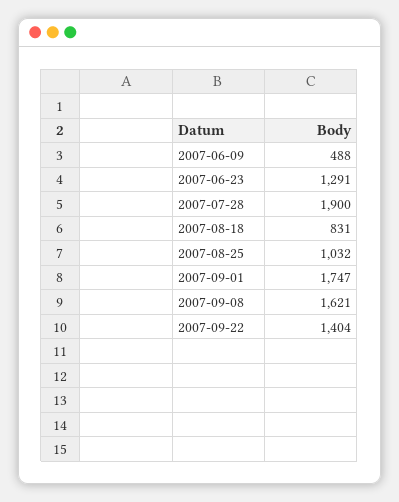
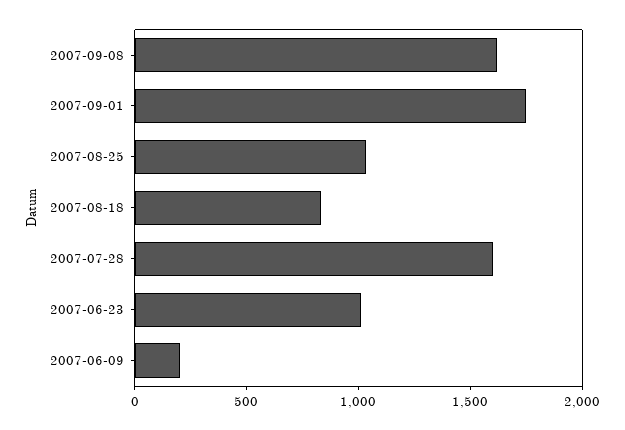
2007-06-09: 488 -> 200
2007-06-23: 1291 -> 1000
2007-07-28: 1900 -> 1600
2007-09-22: 1404 -> none

